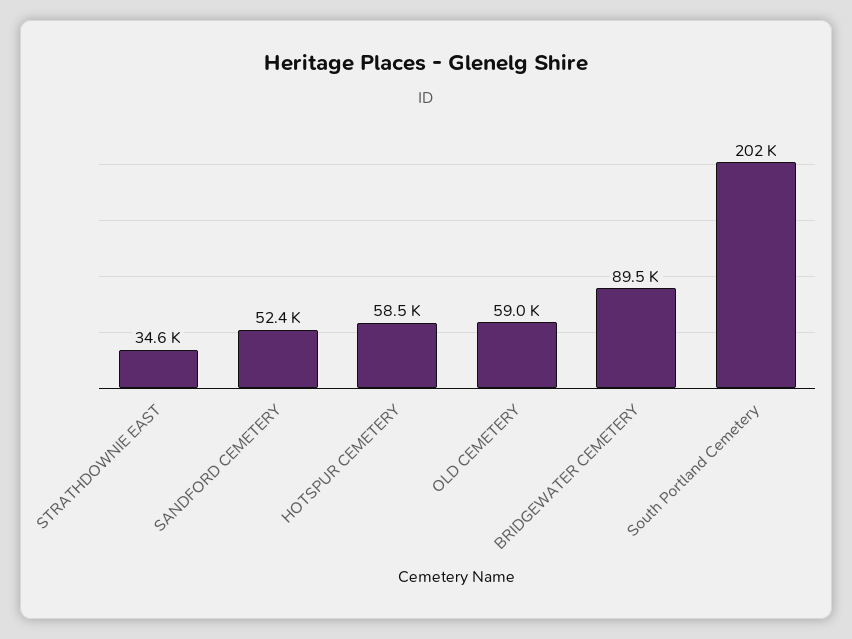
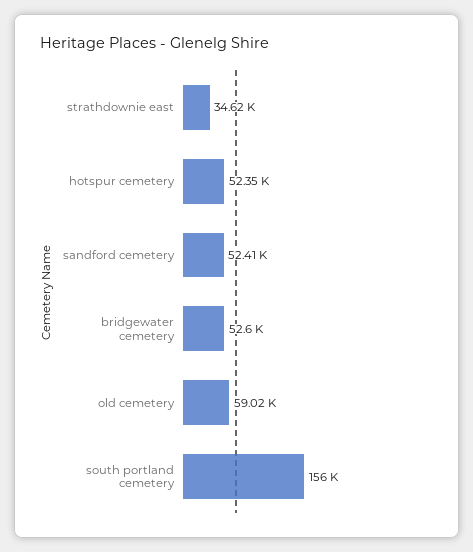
HOTSPUR CEMETERY: 58500 -> 52350
BRIDGEWATER CEMETERY: 89500 -> 52600
South Portland Cemetery: 202000 -> 156000

